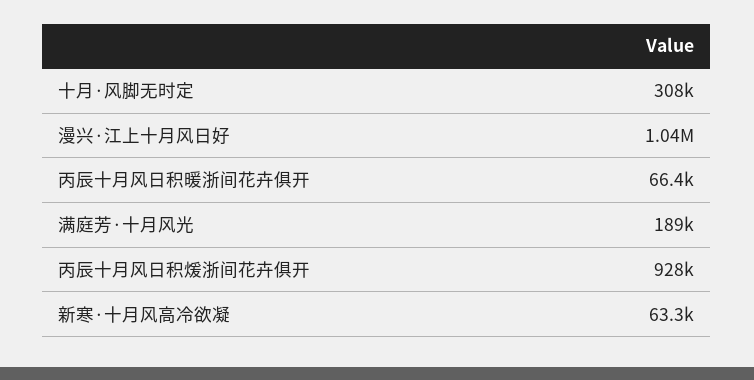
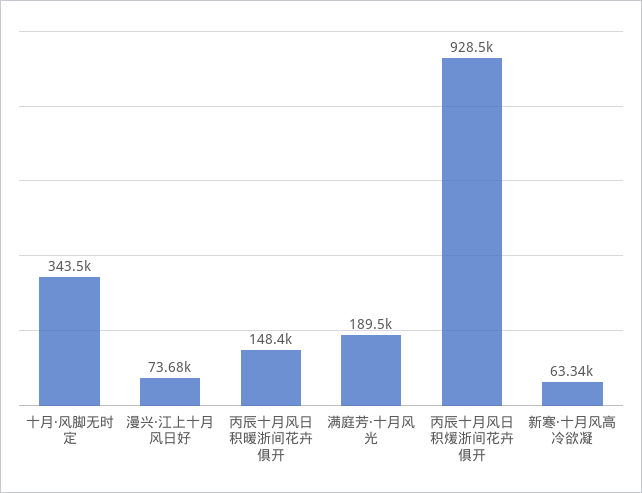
十月·风脚无时定: 308000 -> 343500
漫兴·江上十月风日好: 1040000 -> 73680
丙辰十月风日积暖浙间花卉俱开: 66400 -> 148400

